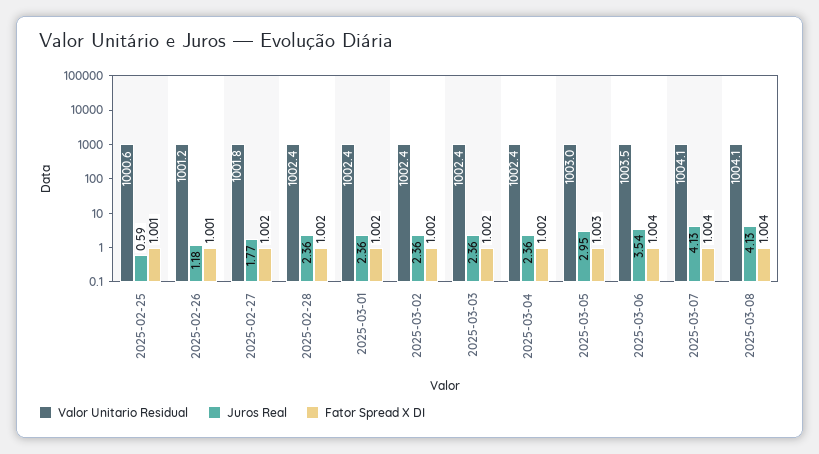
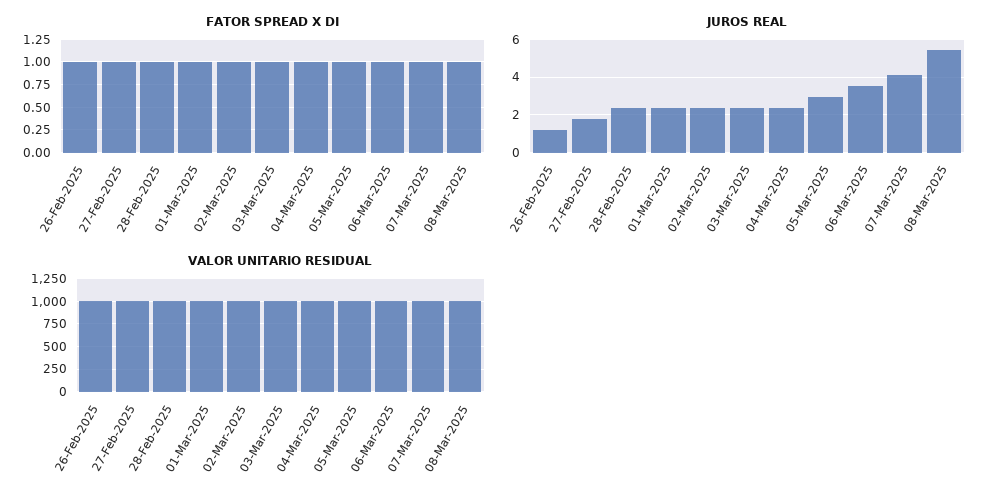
Valor Unitario Residual, 2025-02-25: 1000.6 -> none
Juros Real, 2025-02-25: 0.59 -> none
Fator Spread X DI, 2025-02-25: 1.001 -> none
Juros Real, 2025-03-08: 4.13 -> 5.5

